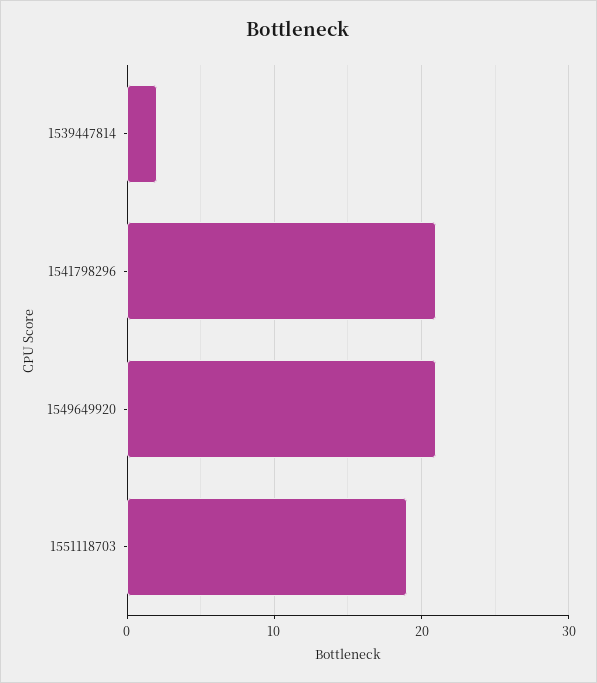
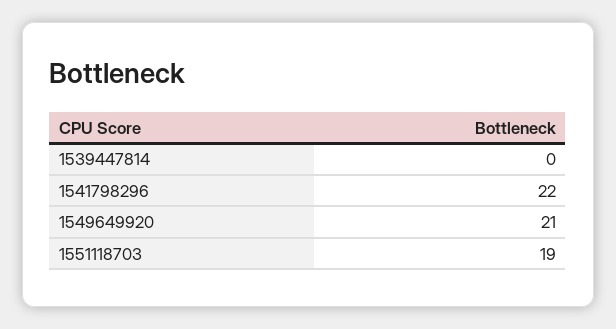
1539447814: 2 -> 0
1541798296: 21 -> 22

